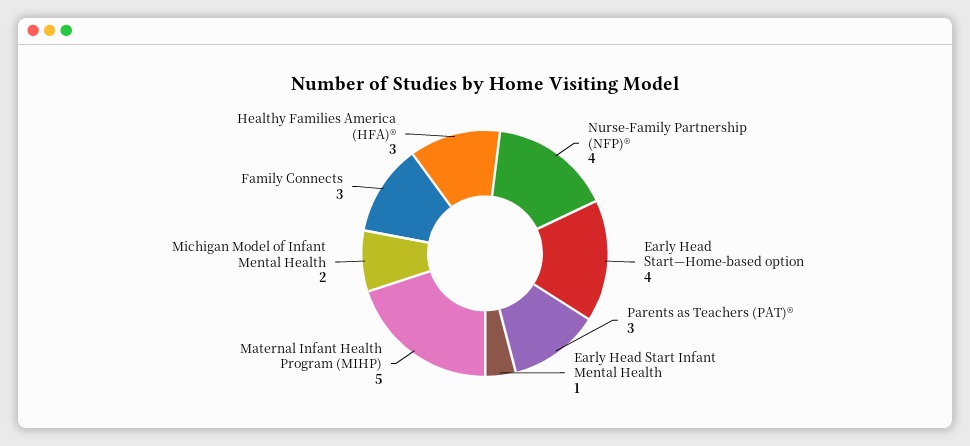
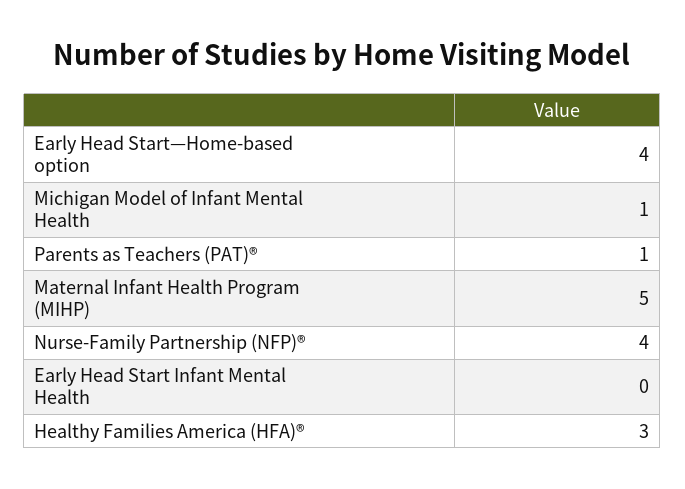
Parents as Teachers (PAT)®: 3 -> 1
Early Head Start Infant Mental Health: 1 -> 0
Michigan Model of Infant Mental Health: 2 -> 1
Family Connects: 3 -> none

